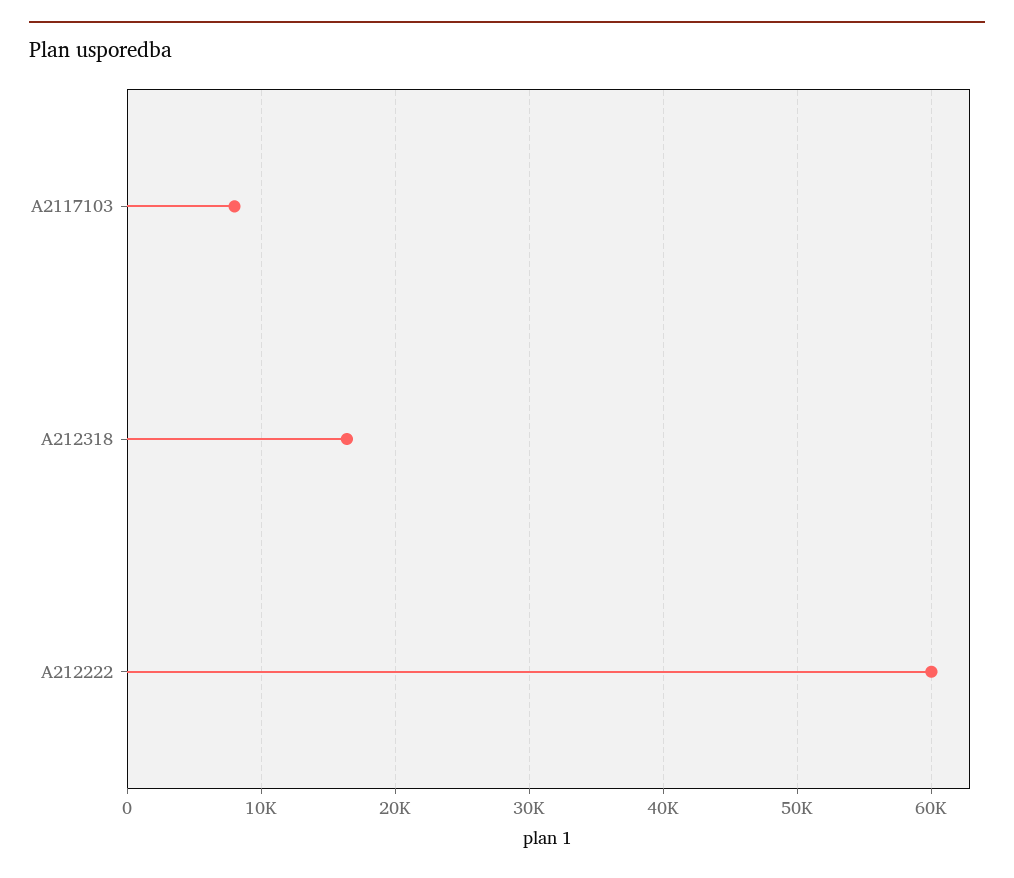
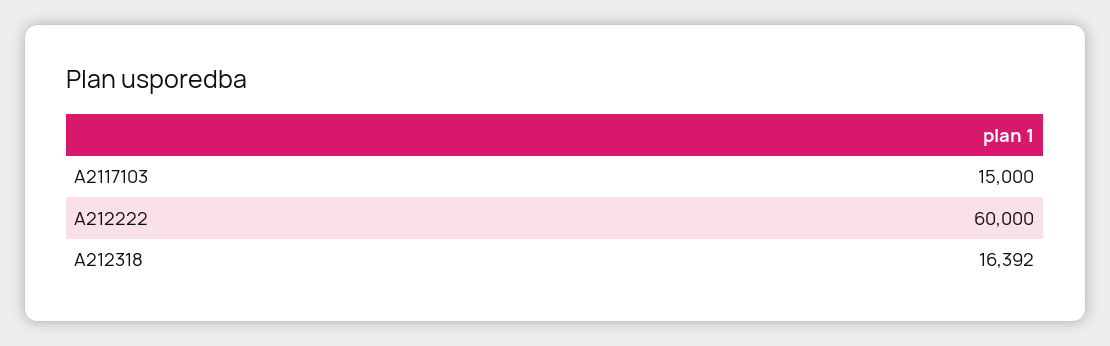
A2117103: 8000 -> 15000

